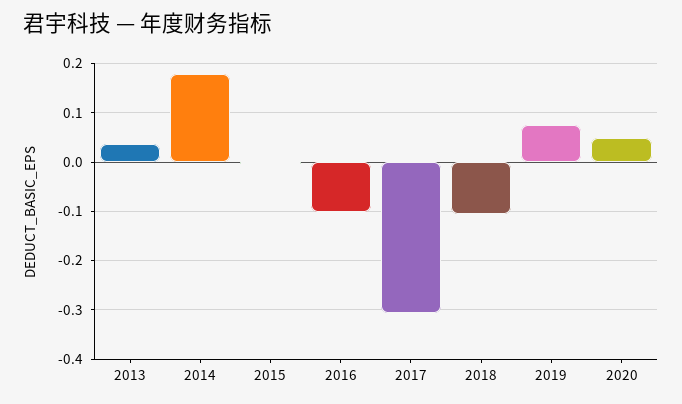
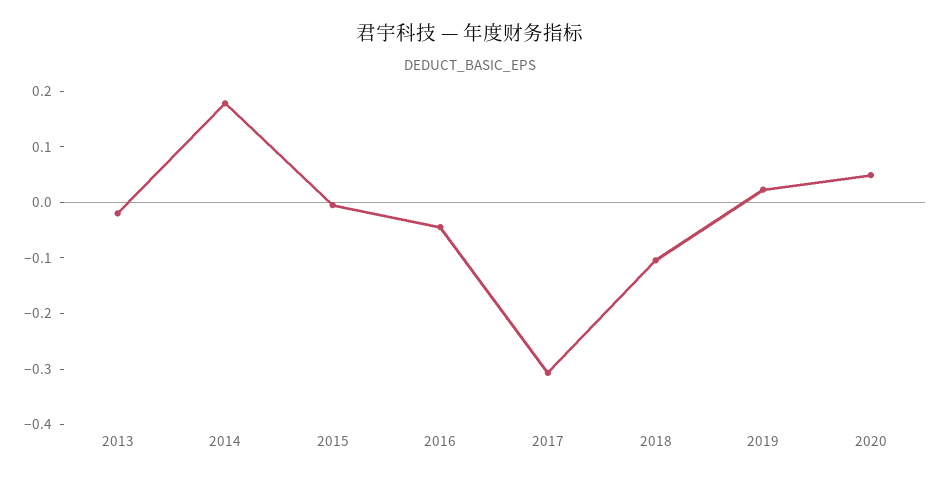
2013: 0.04 -> -0.02
2016: -0.1 -> -0.04
2019: 0.08 -> 0.02

